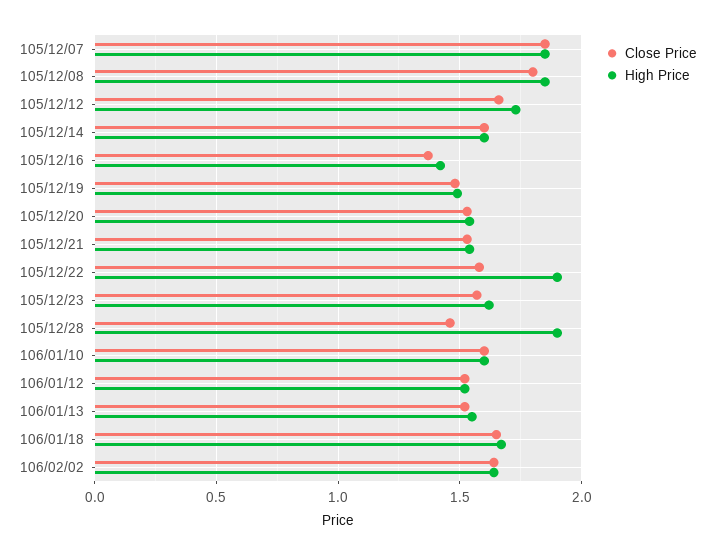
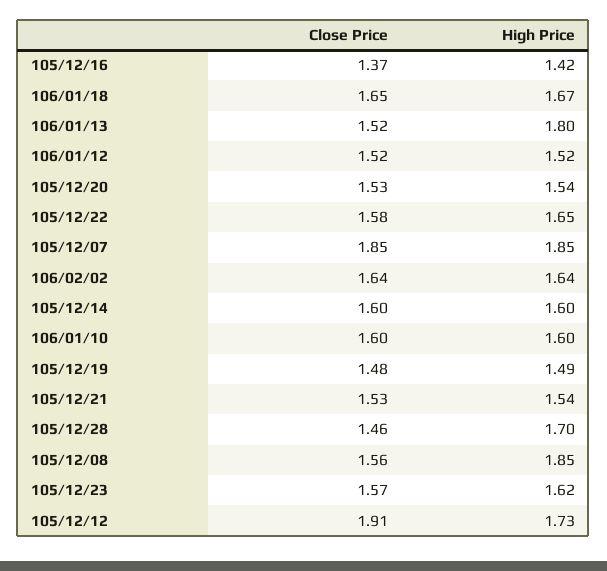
Close Price, 105/12/08: 1.8 -> 1.56
Close Price, 105/12/12: 1.65 -> 1.91
High Price, 105/12/22: 1.9 -> 1.65
High Price, 105/12/28: 1.9 -> 1.7
High Price, 106/01/13: 1.55 -> 1.8

